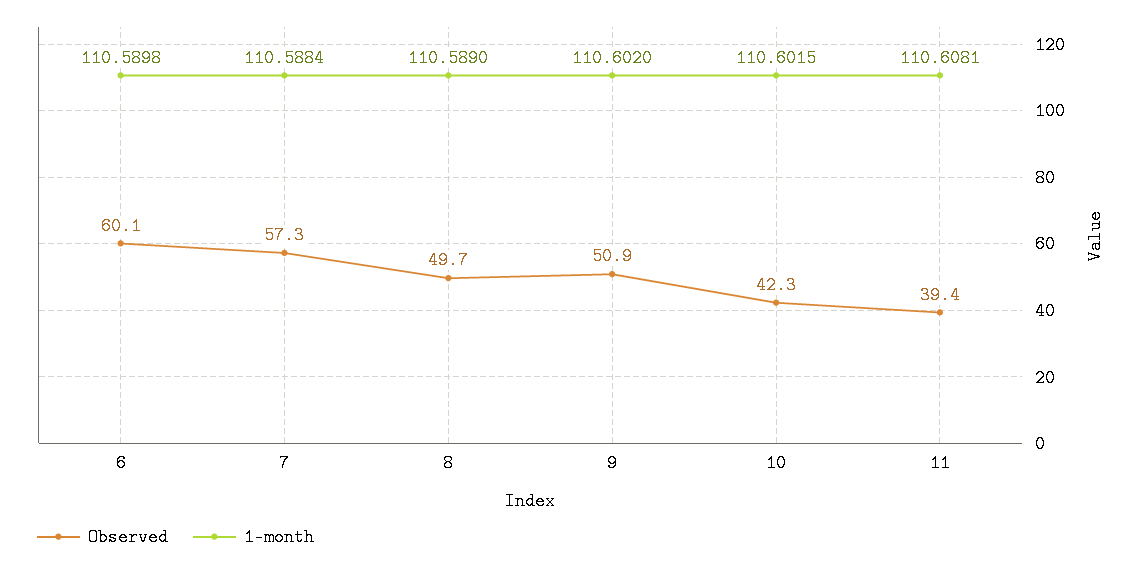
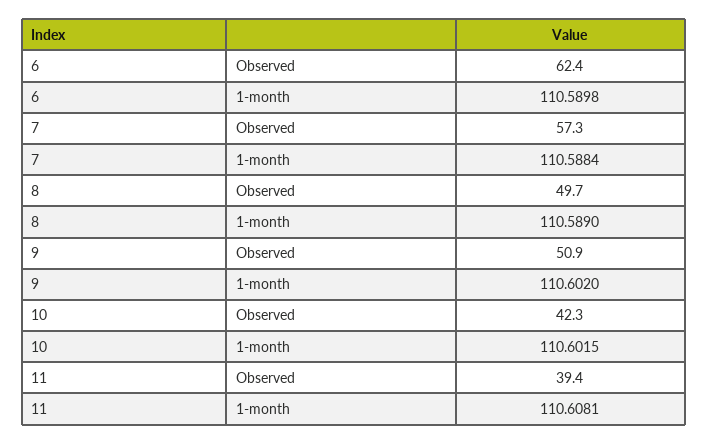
Observed, 6: 60.1 -> 62.4

